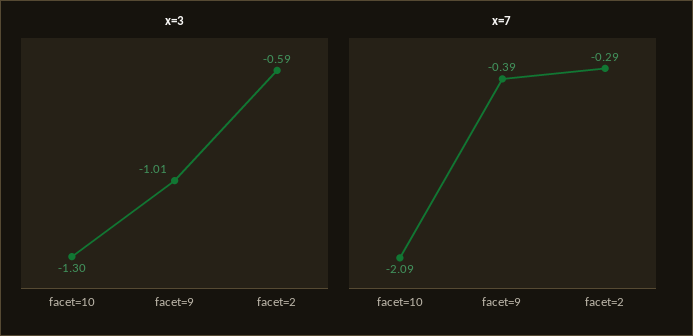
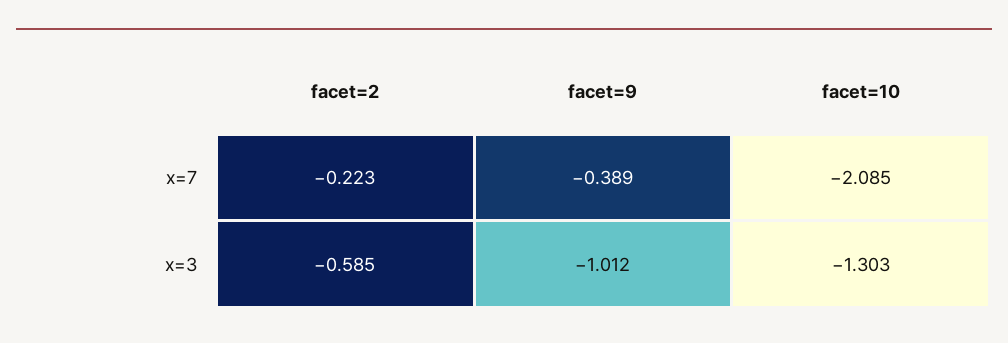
x=7, facet=2: -0.29 -> -0.223

